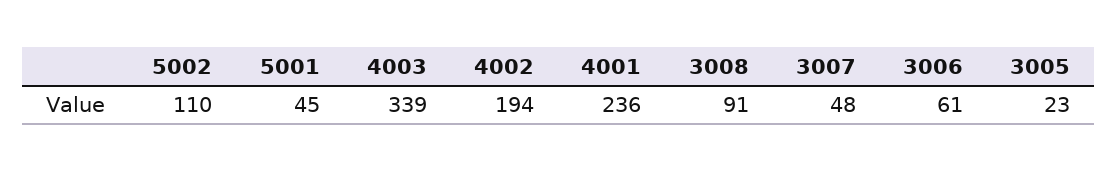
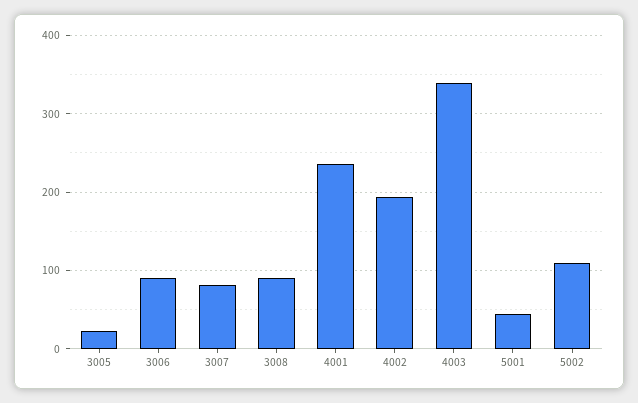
3007: 48 -> 80
3006: 61 -> 90

